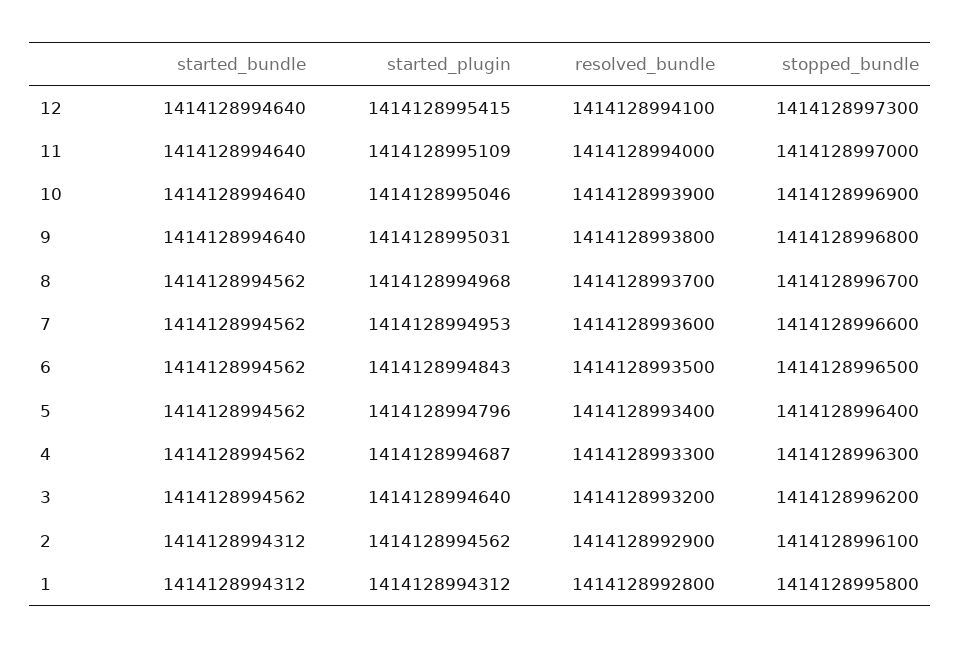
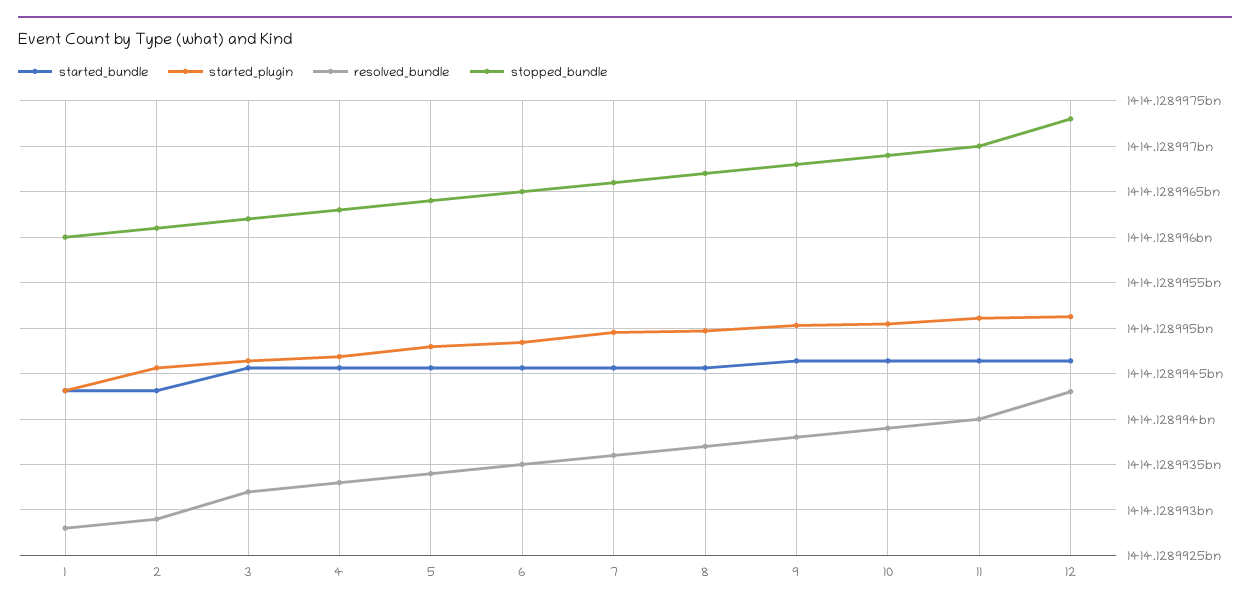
started_plugin, 12: 1414128995415 -> 1414128995100
resolved_bundle, 12: 1414128994100 -> 1414128994300
stopped_bundle, 1: 1414128995800 -> 1414128996000

